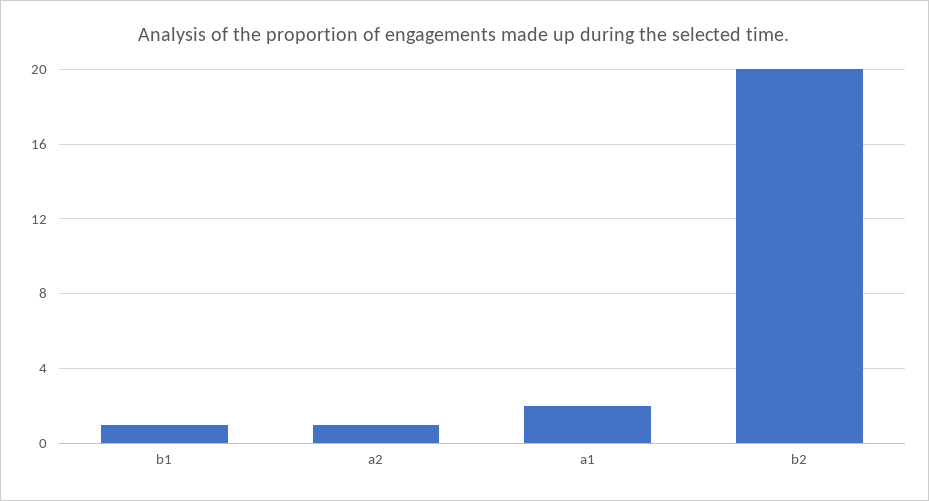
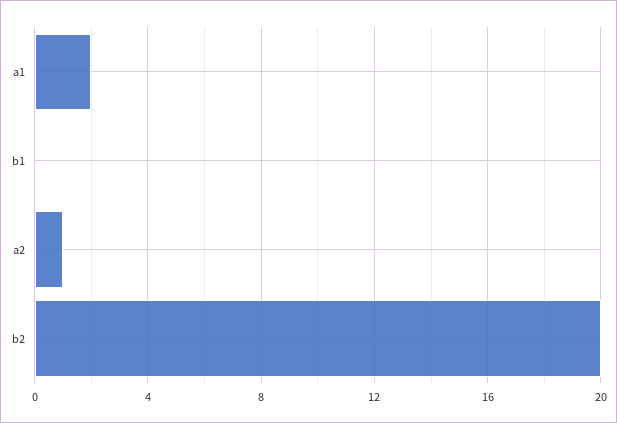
b1: 1 -> 0

